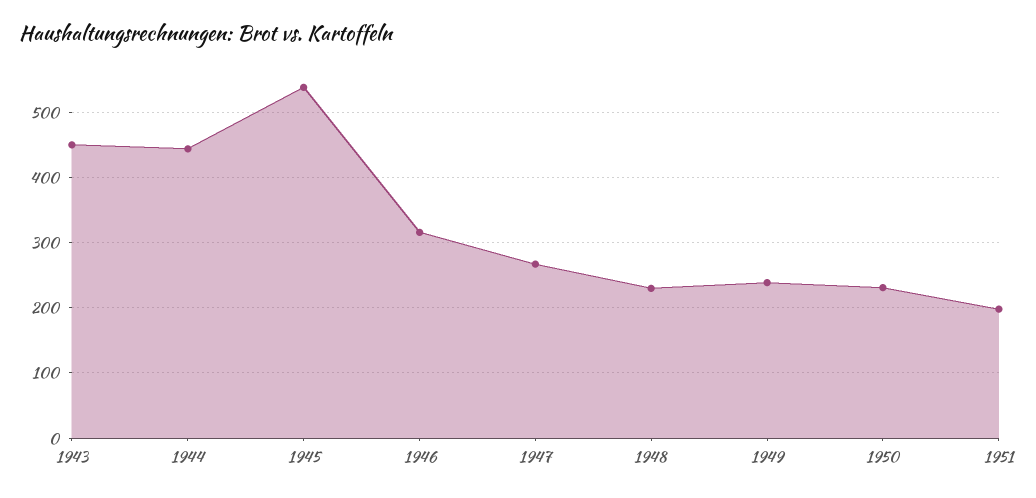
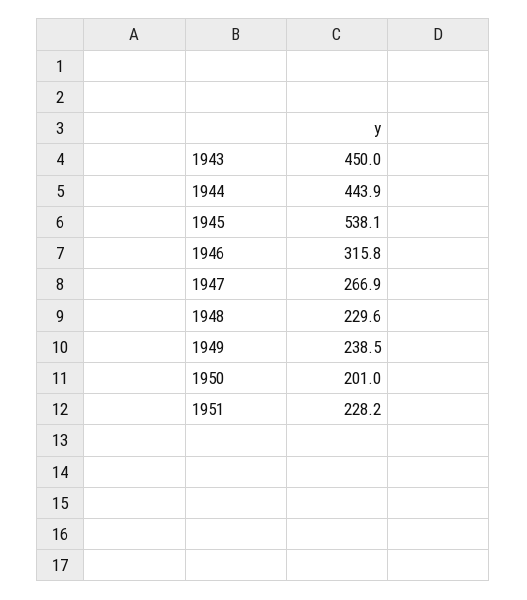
1950: 230 -> 201
1951: 200 -> 228.2

